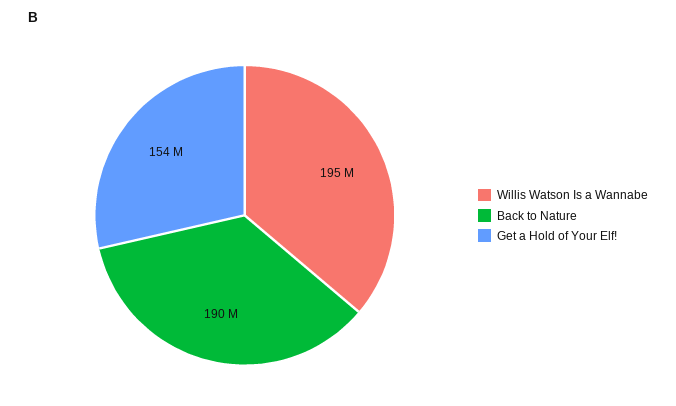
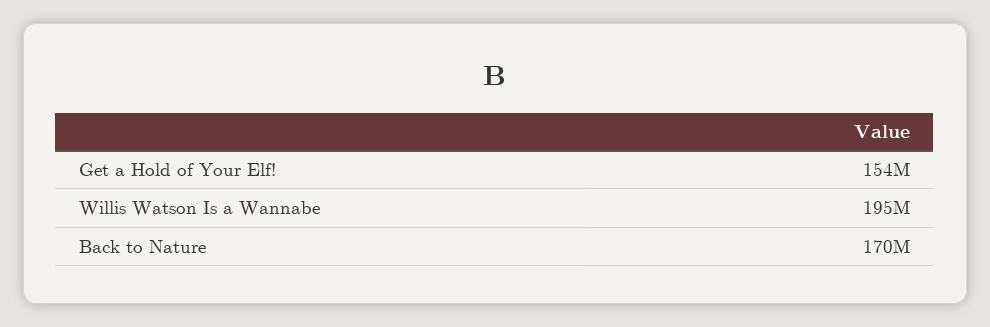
Back to Nature: 190000000 -> 170000000

